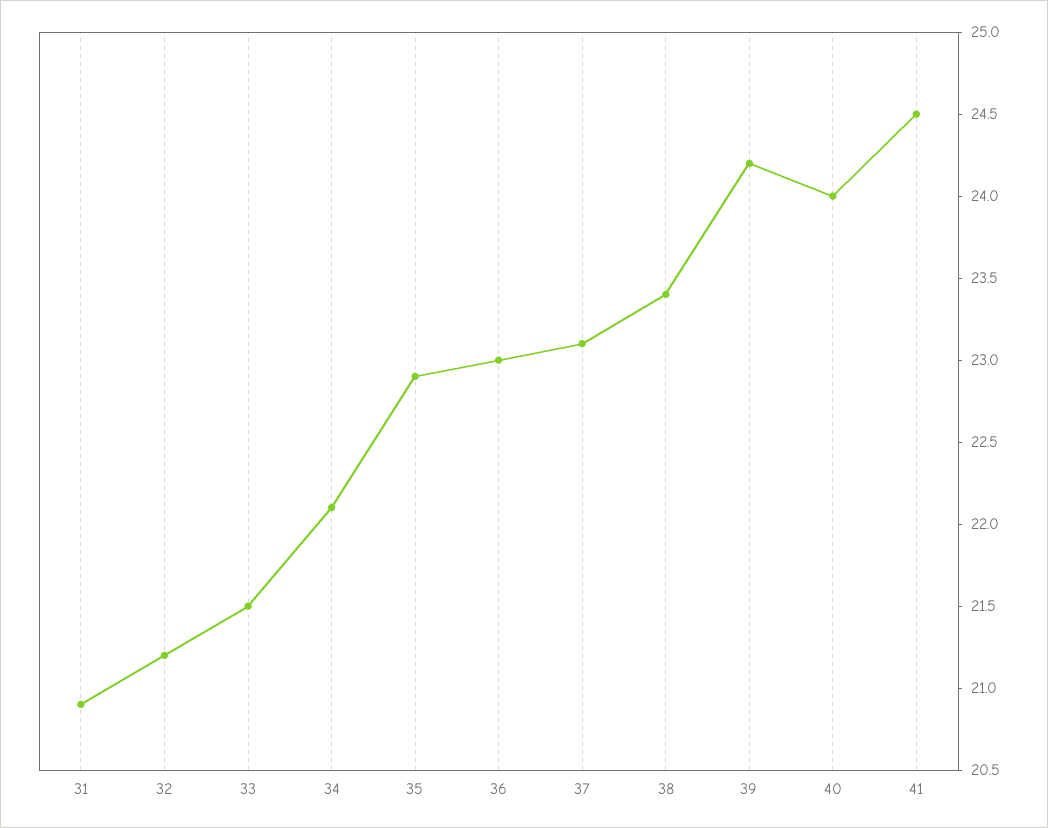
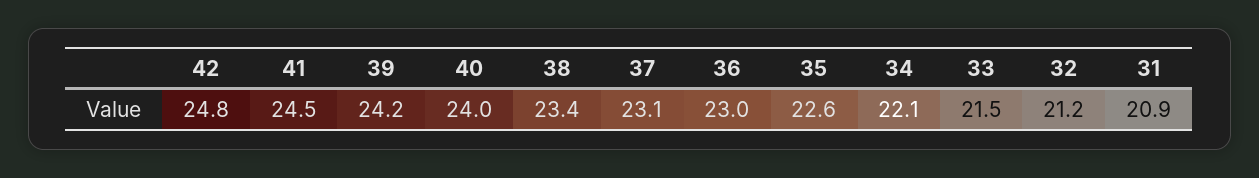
35: 22.9 -> 22.6
42: none -> 24.8

